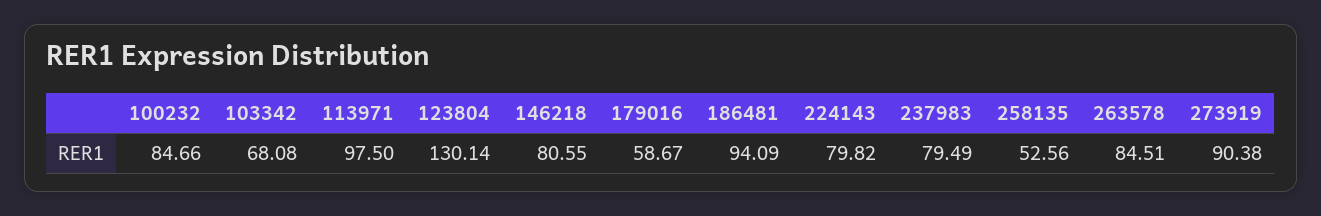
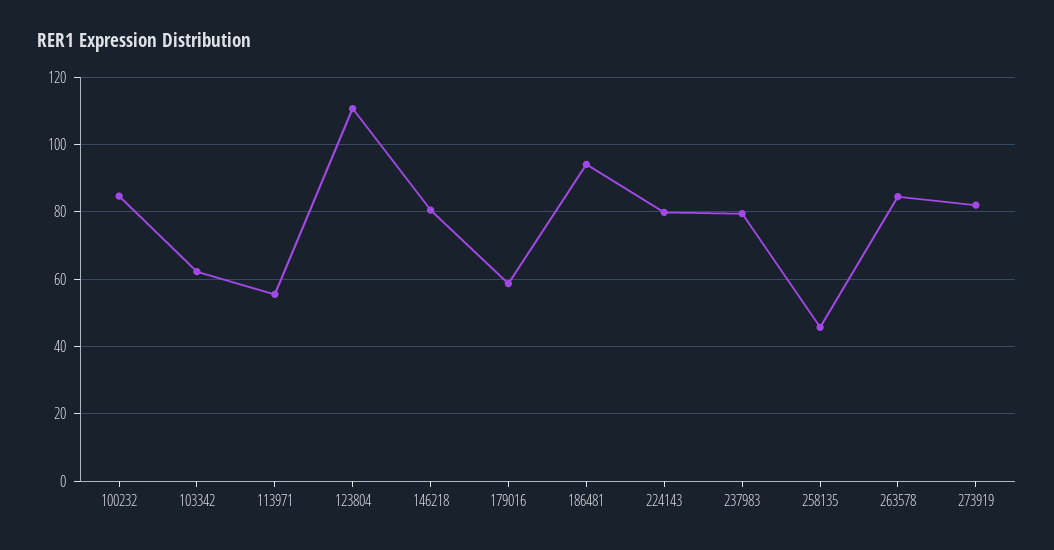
103342: 68.08 -> 62
113971: 97.5 -> 56
123804: 130.14 -> 110
258135: 52.56 -> 46
273919: 90.38 -> 82

